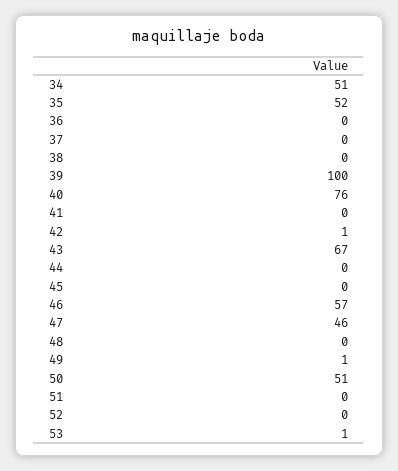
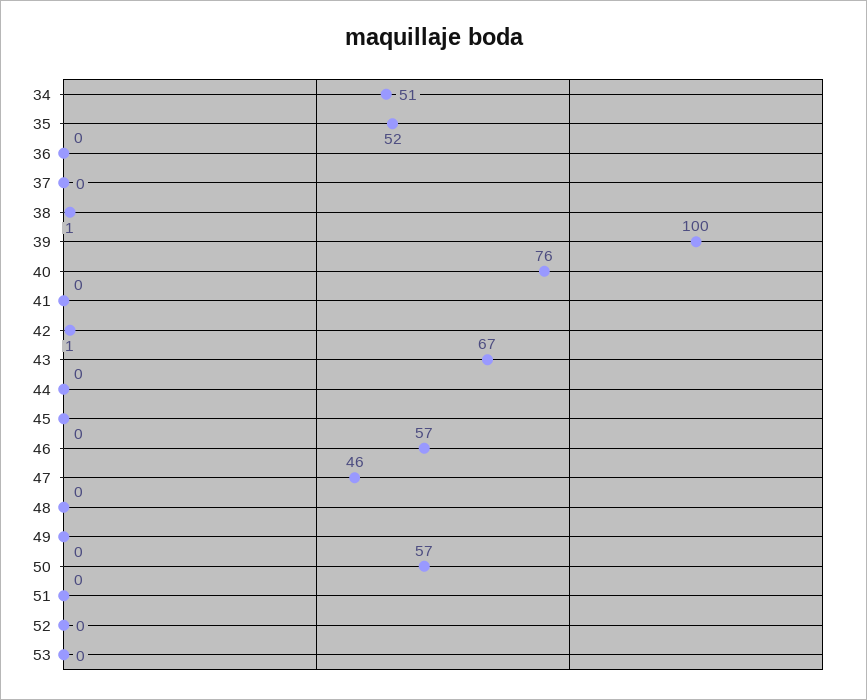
38: 0 -> 1
49: 1 -> 0
50: 51 -> 57
53: 1 -> 0

